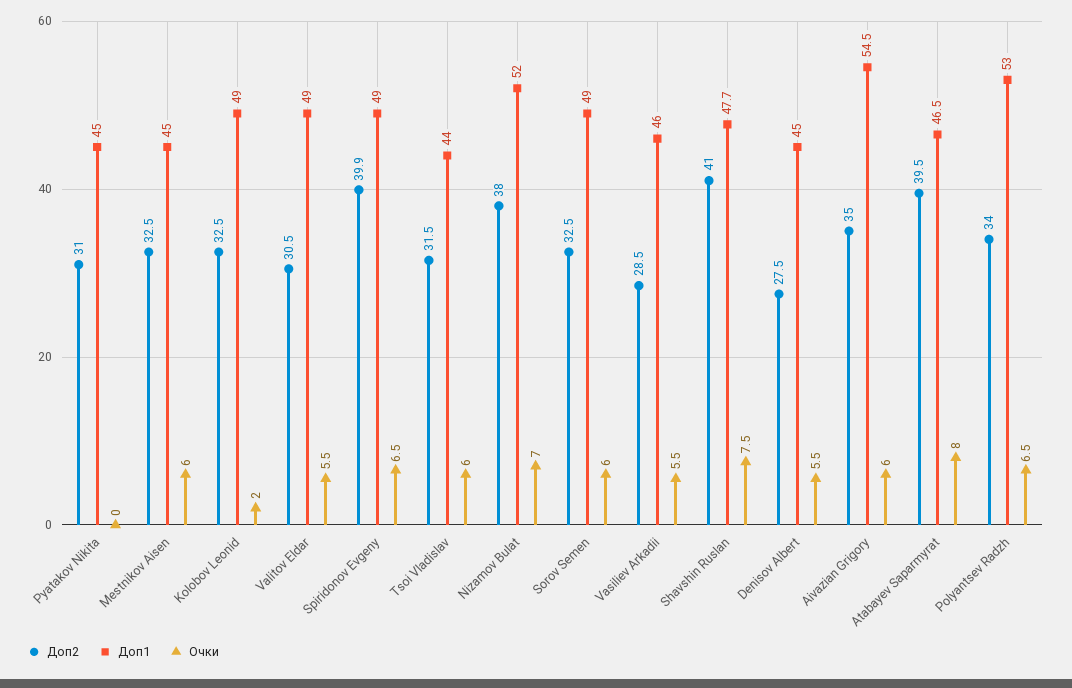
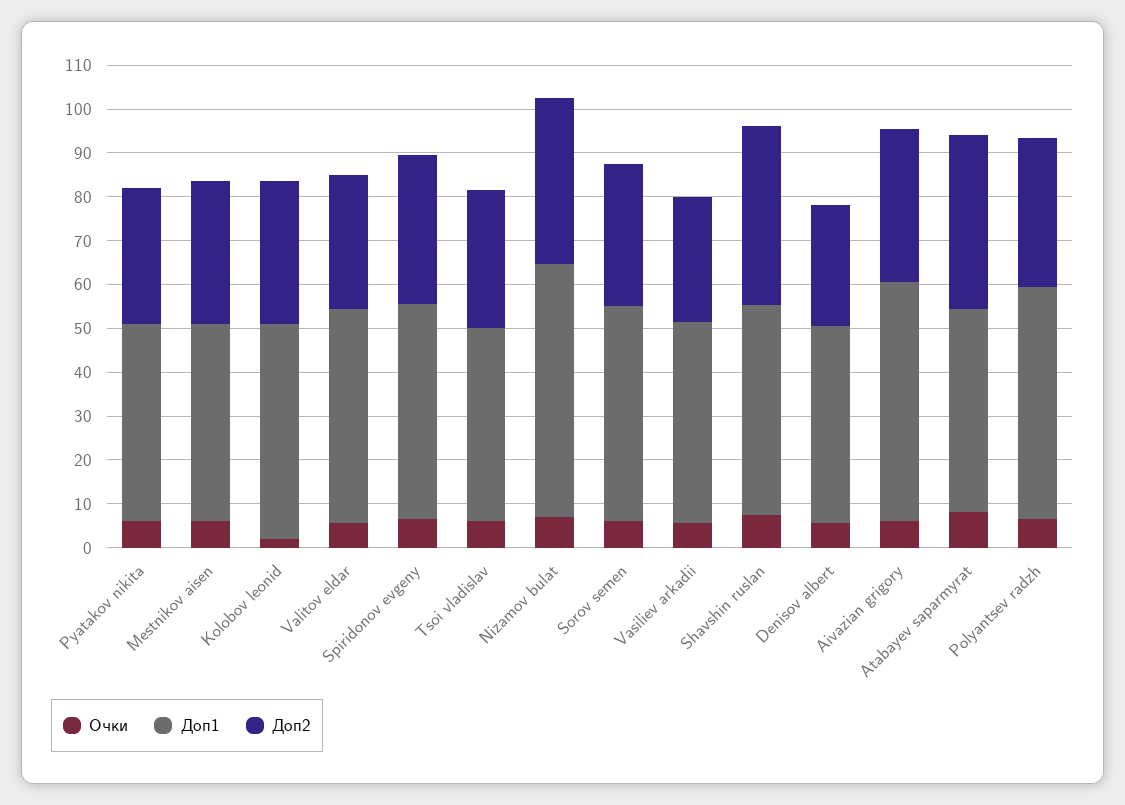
Очки, Pyatakov Nikita: 0 -> 6
Доп2, Spiridonov Evgeny: 39.9 -> 34
Доп1, Nizamov Bulat: 52 -> 58

